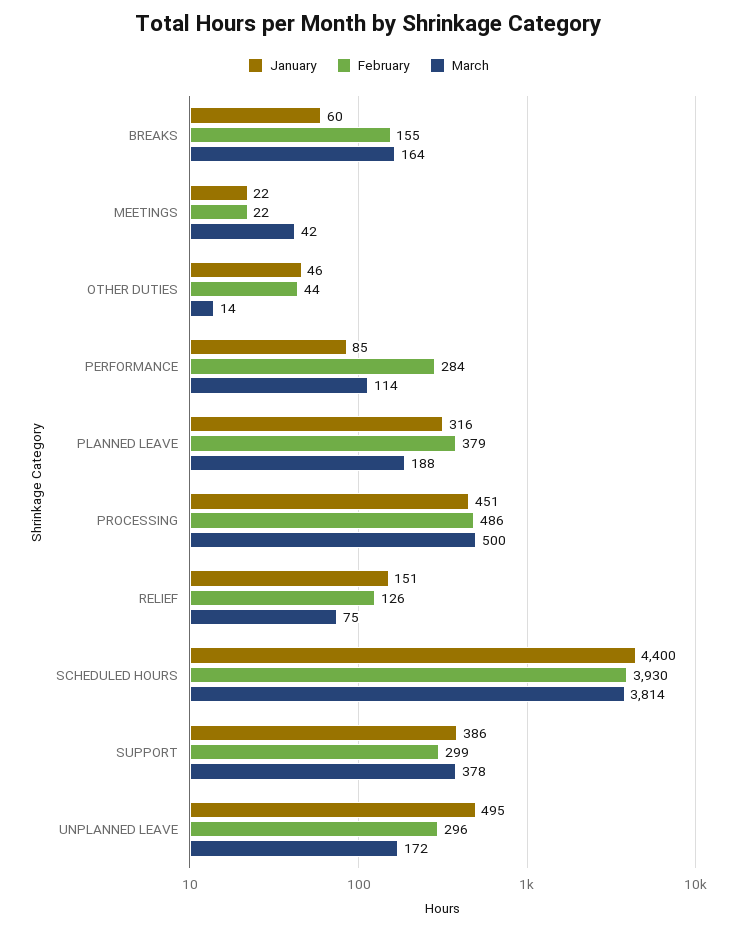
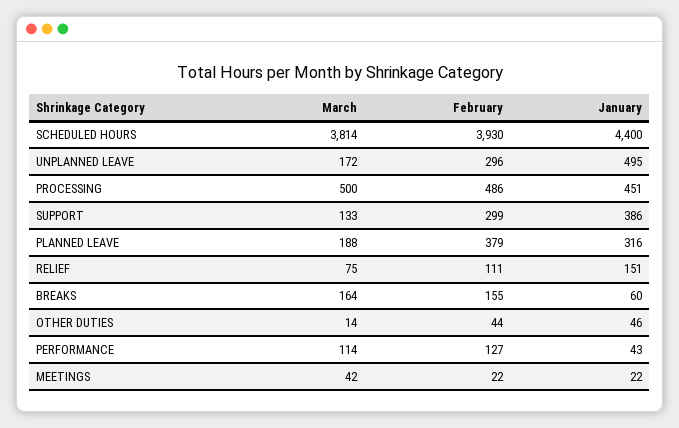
January, PERFORMANCE: 85 -> 43
February, PERFORMANCE: 284 -> 127
February, RELIEF: 126 -> 111
March, SUPPORT: 378 -> 133

